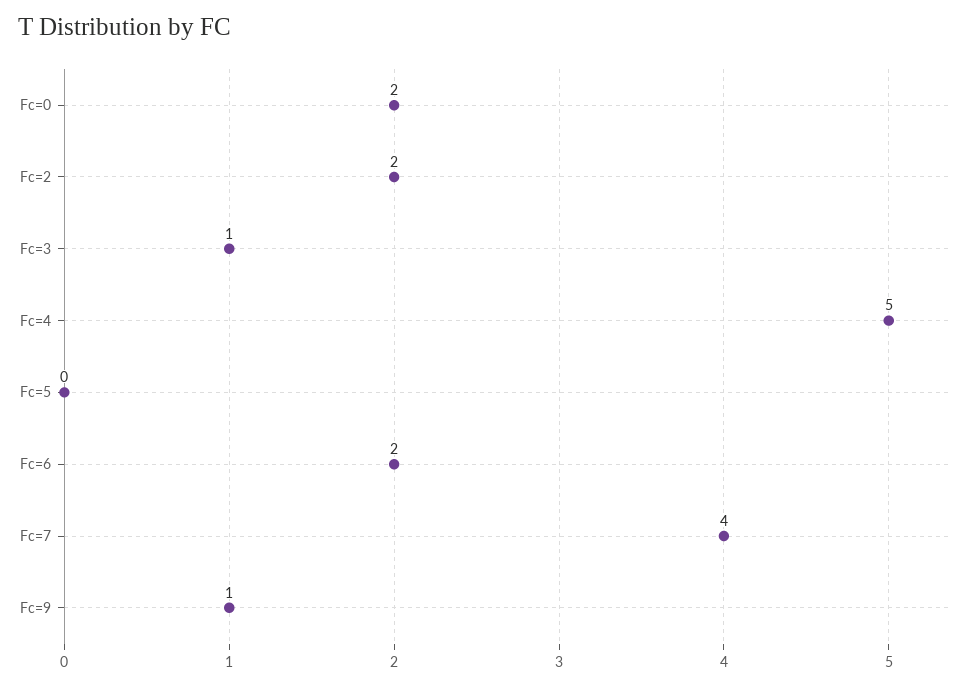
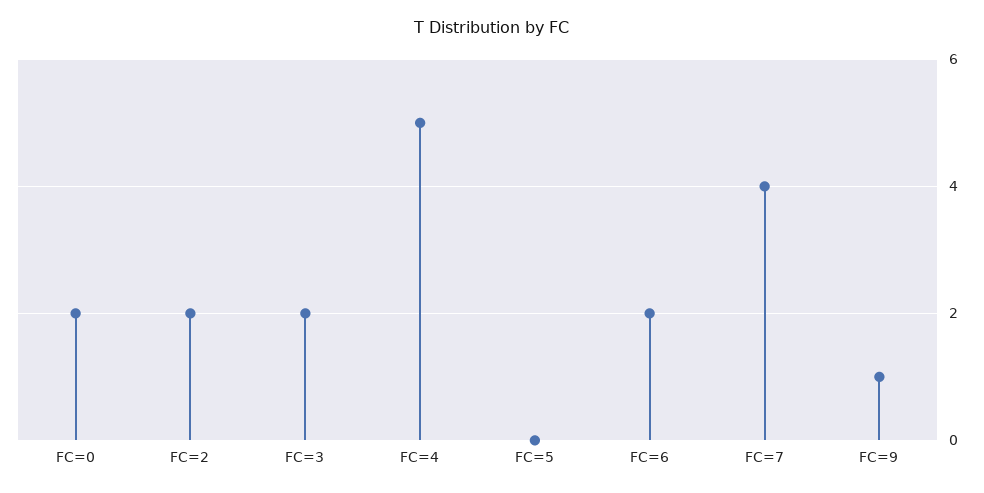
Fc=3: 1 -> 2

